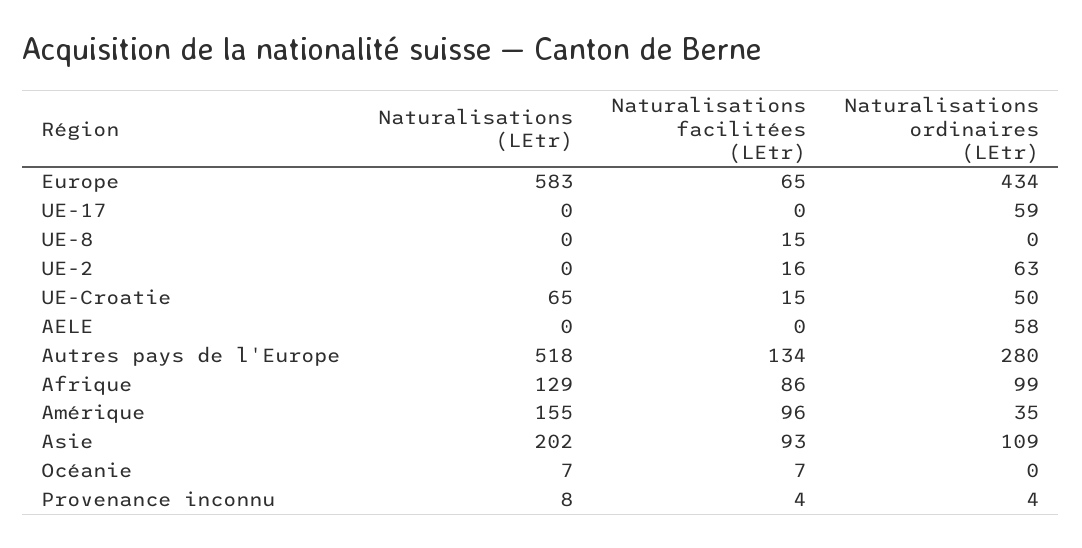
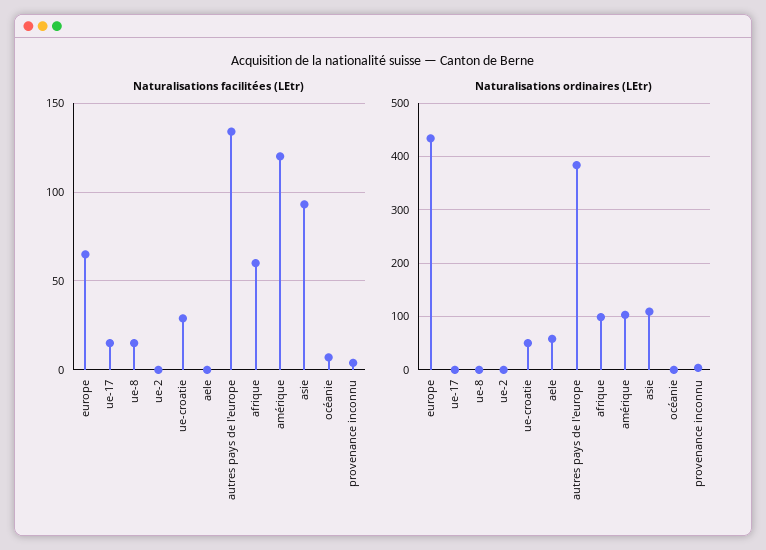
Naturalisations (LEtr), Europe: 583 -> none
Naturalisations (LEtr), UE-17: 0 -> none
Naturalisations facilitées (LEtr), UE-17: 0 -> 15
Naturalisations ordinaires (LEtr), UE-17: 59 -> 0
Naturalisations (LEtr), UE-8: 0 -> none
Naturalisations (LEtr), UE-2: 0 -> none
Naturalisations facilitées (LEtr), UE-2: 16 -> 0
Naturalisations ordinaires (LEtr), UE-2: 63 -> 0
Naturalisations (LEtr), UE-Croatie: 65 -> none
Naturalisations facilitées (LEtr), UE-Croatie: 15 -> 30
Naturalisations (LEtr), AELE: 0 -> none
Naturalisations (LEtr), Autres pays de l'Europe: 518 -> none
Naturalisations ordinaires (LEtr), Autres pays de l'Europe: 280 -> 380
Naturalisations (LEtr), Afrique: 129 -> none
Naturalisations facilitées (LEtr), Afrique: 86 -> 60
Naturalisations (LEtr), Amérique: 155 -> none
Naturalisations facilitées (LEtr), Amérique: 96 -> 120
Naturalisations ordinaires (LEtr), Amérique: 35 -> 100
Naturalisations (LEtr), Asie: 202 -> none
Naturalisations (LEtr), Océanie: 7 -> none
Naturalisations (LEtr), Provenance inconnu: 8 -> none

